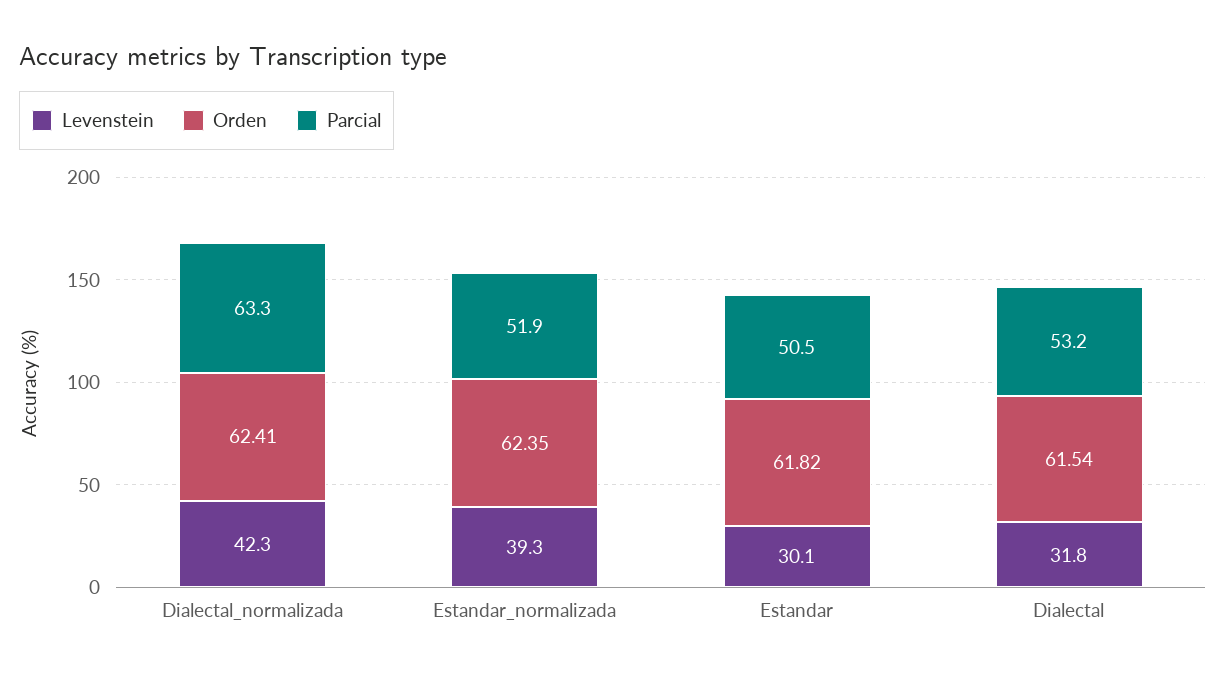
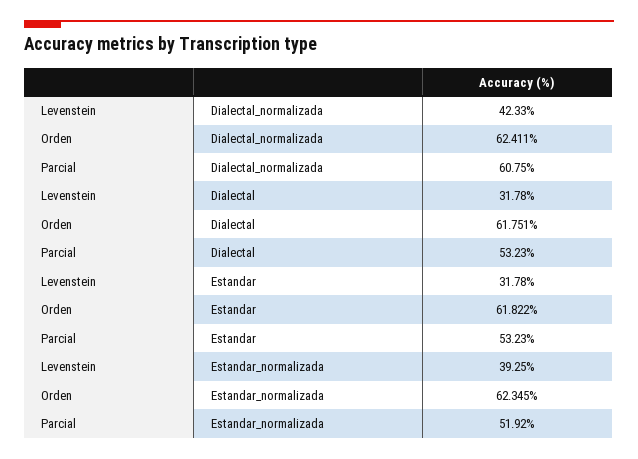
Parcial, Dialectal_normalizada: 63.3 -> 60.75
Levenstein, Estandar: 30.1 -> 31.78
Parcial, Estandar: 50.5 -> 53.23
Orden, Dialectal: 61.54 -> 61.751

